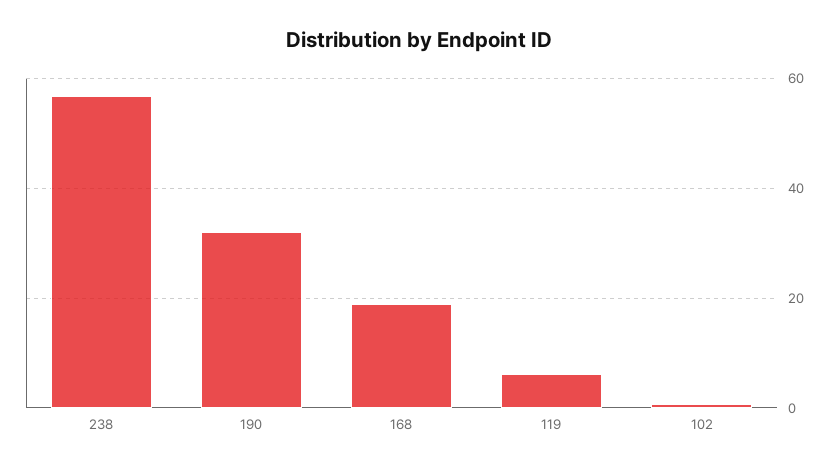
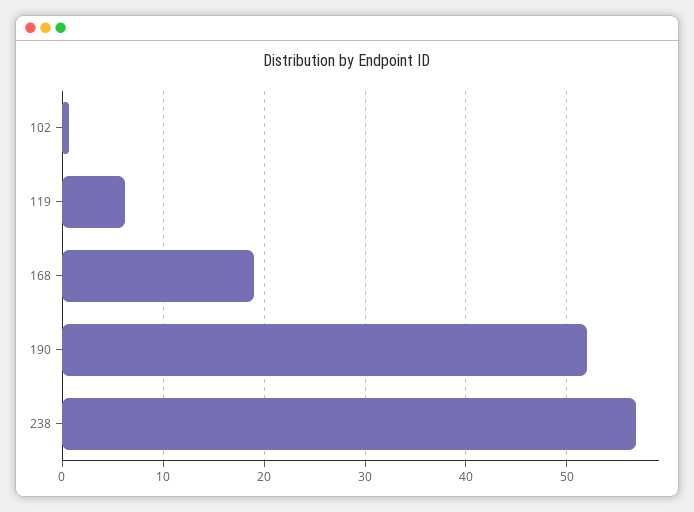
190: 32 -> 52

